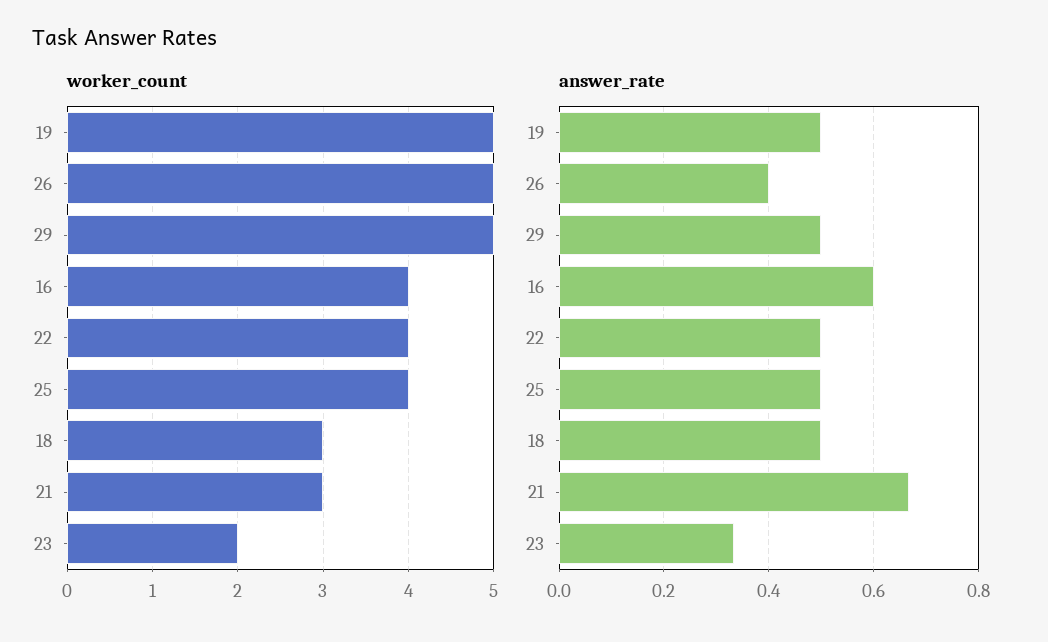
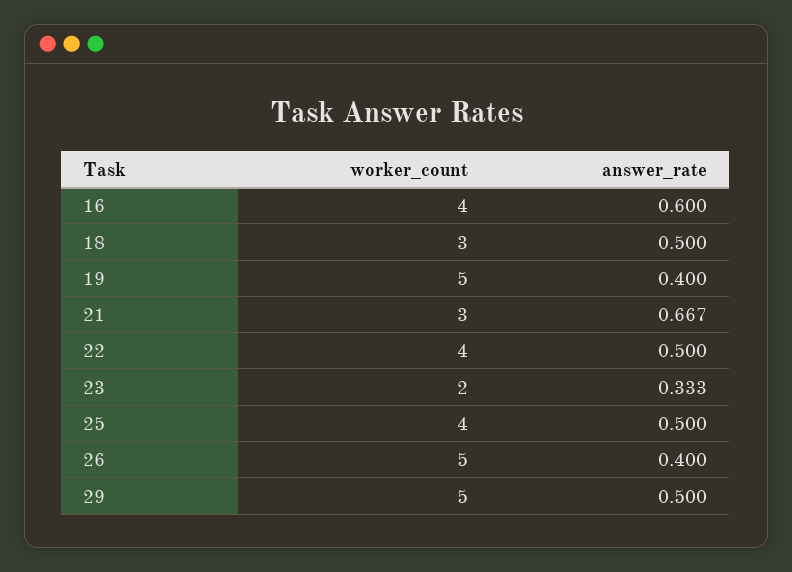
answer_rate, 19: 0.5 -> 0.4

